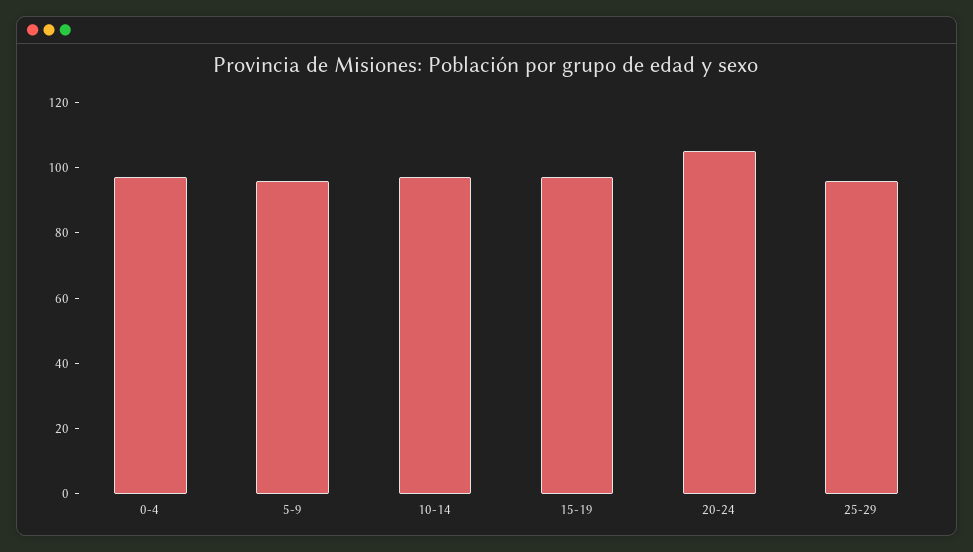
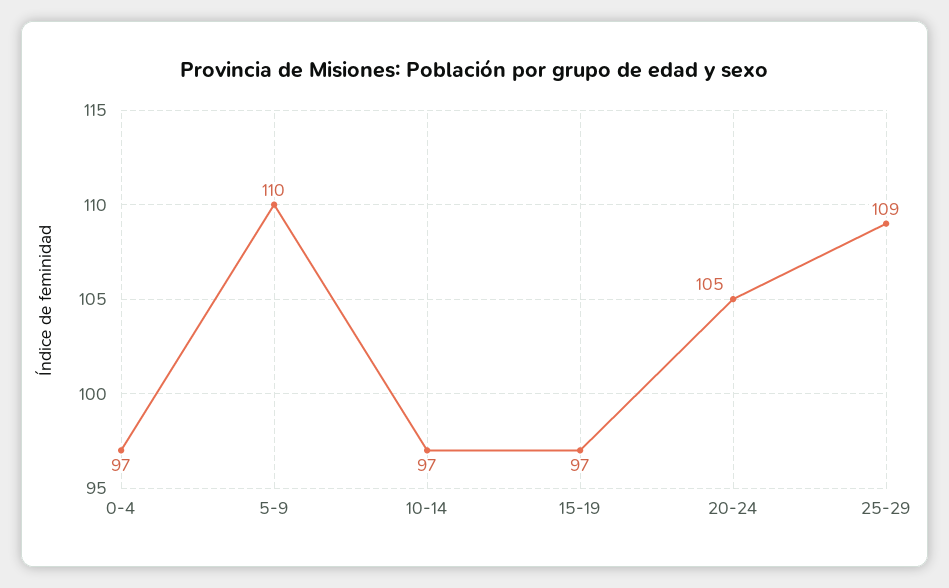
5-9: 95 -> 110
25-29: 95 -> 109

